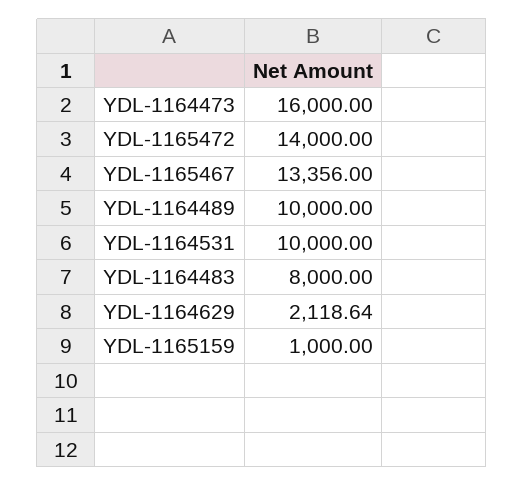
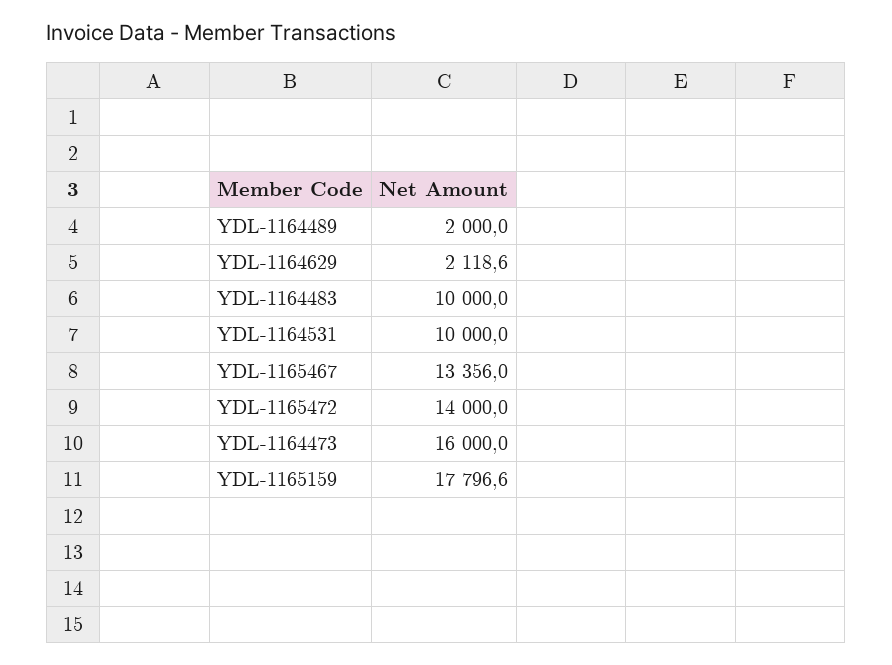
YDL-1164489: 10000 -> 2000
YDL-1164483: 8000 -> 10000
YDL-1165159: 1000 -> 17796.6

